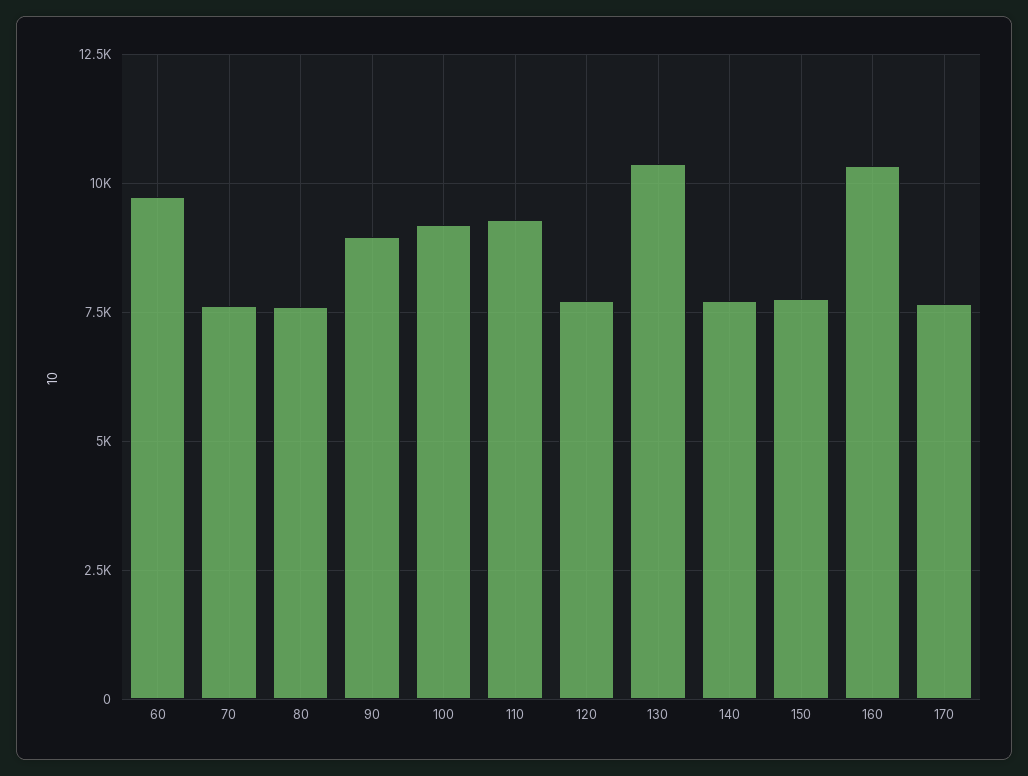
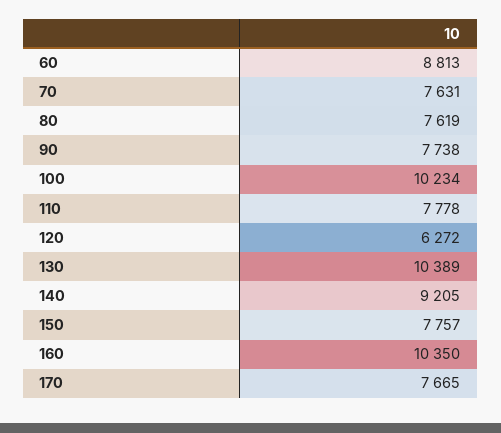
60: 9750 -> 8813
90: 9000 -> 7738
100: 9250 -> 10234
110: 9250 -> 7778
120: 7750 -> 6272
140: 7750 -> 9205

